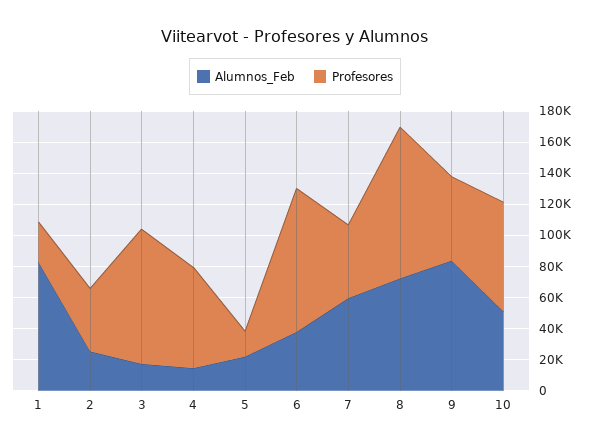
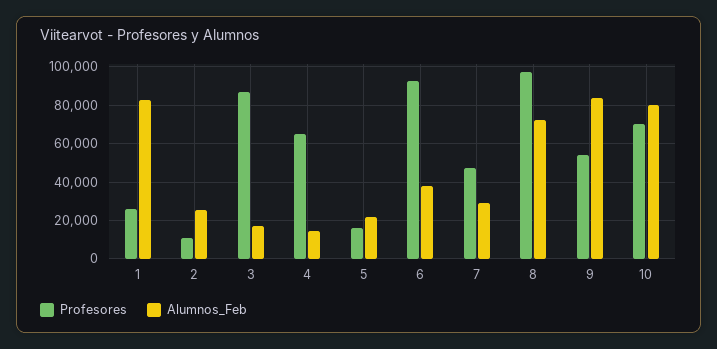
Profesores, 2: 40000 -> 10000
Alumnos_Feb, 7: 60000 -> 30000
Alumnos_Feb, 10: 50000 -> 80000

